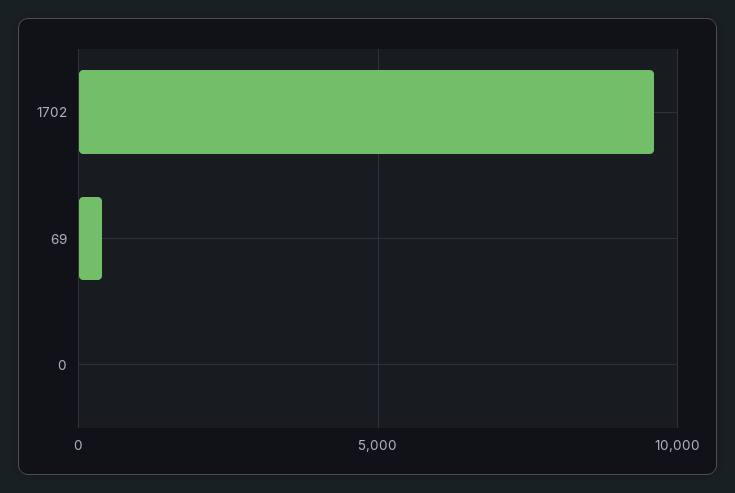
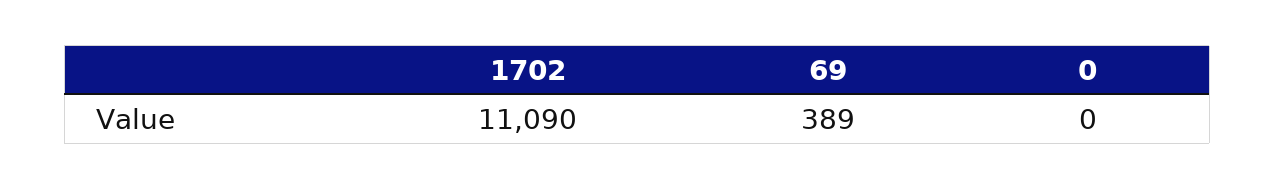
1702: 9500 -> 11090

